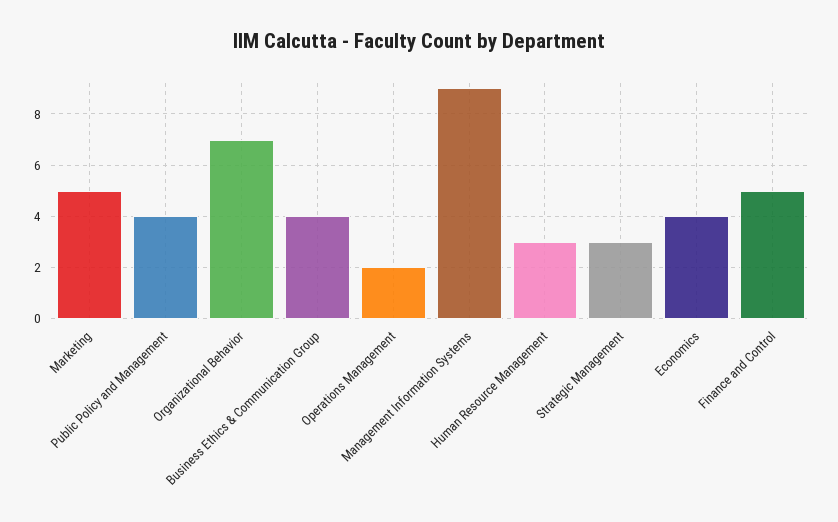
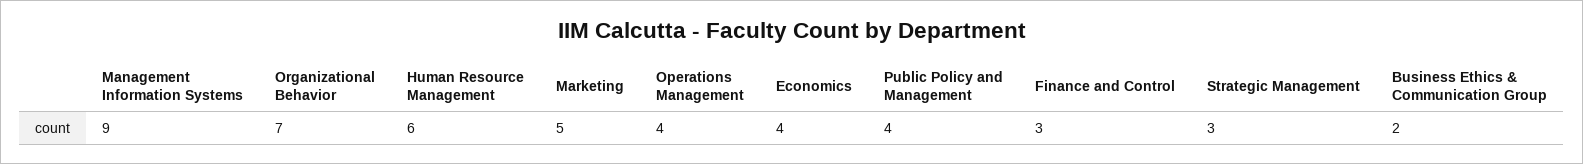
Business Ethics & Communication Group: 4 -> 2
Operations Management: 2 -> 4
Human Resource Management: 3 -> 6
Finance and Control: 5 -> 3

